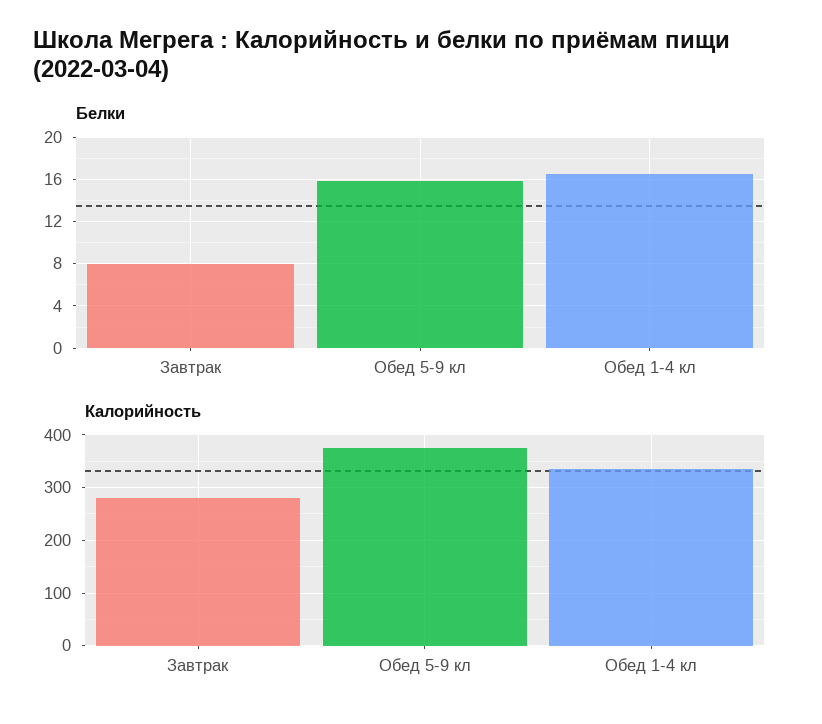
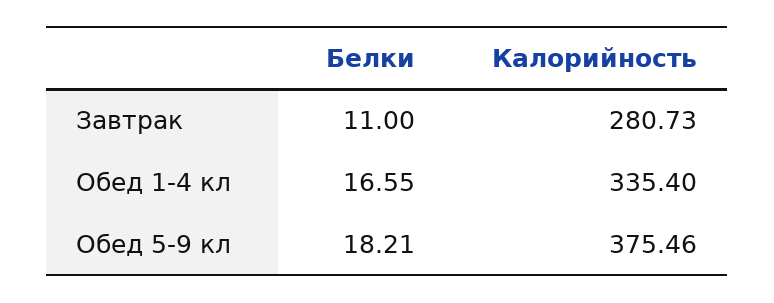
Белки, Завтрак: 8 -> 11
Белки, Обед 5-9 кл: 16 -> 18.21

